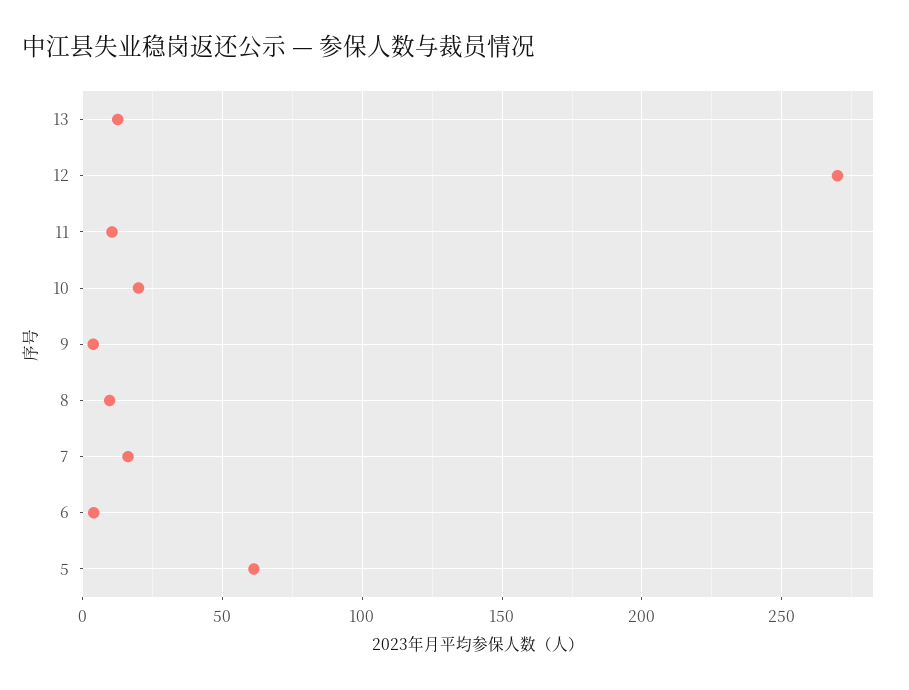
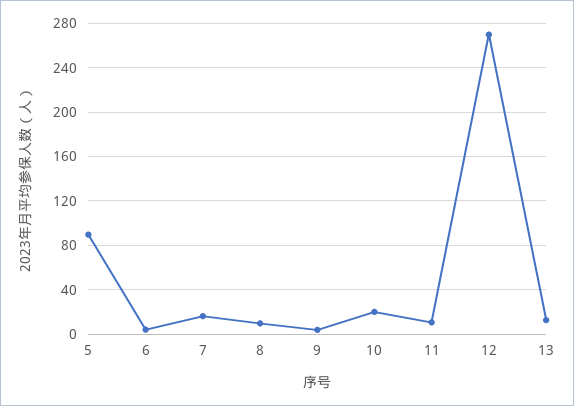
5: 60 -> 90

